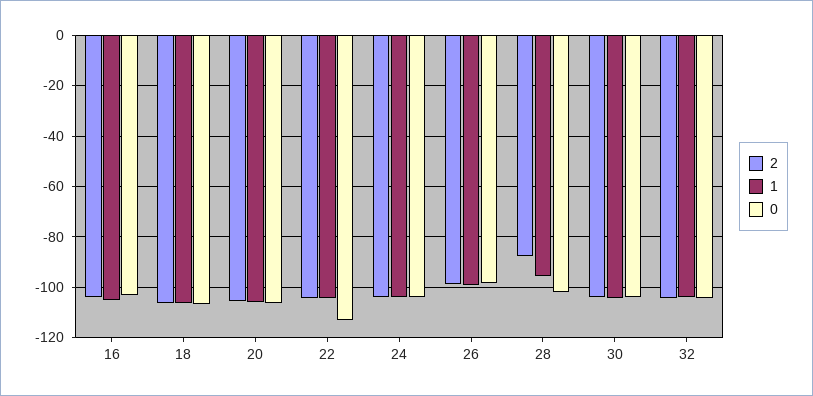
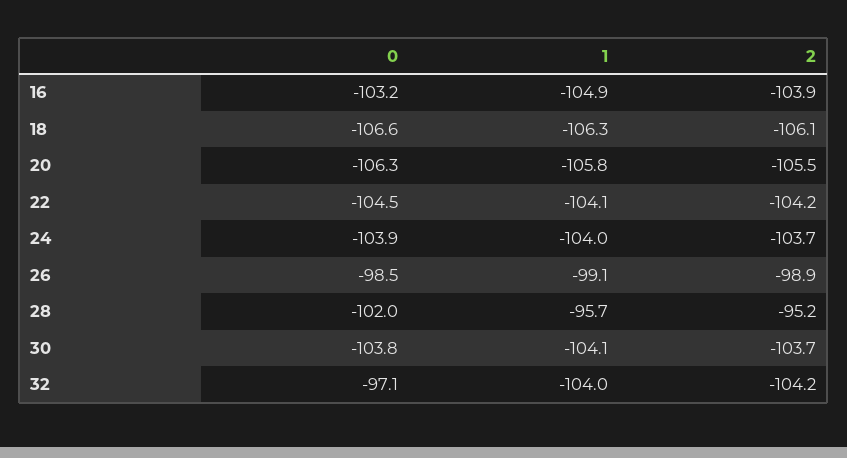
0, 22: -112.5 -> -104.5
2, 28: -87.5 -> -95.2
0, 32: -105 -> -97.1

